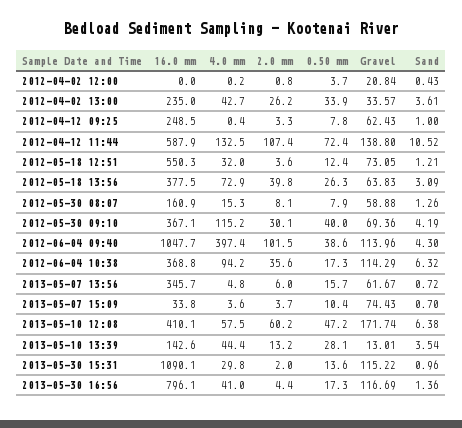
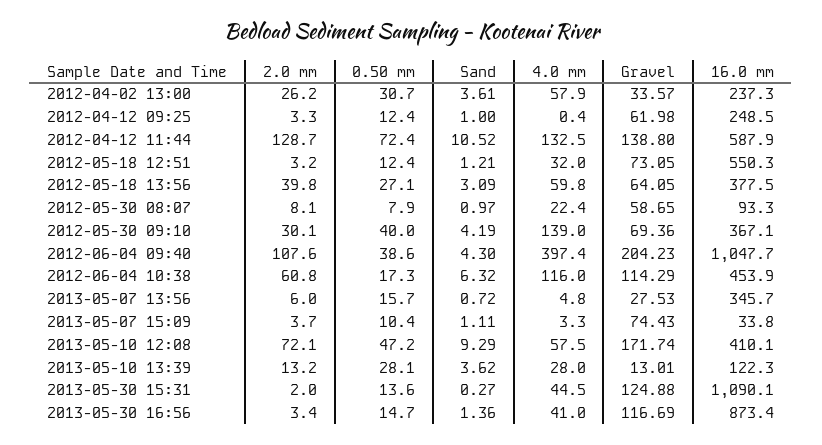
16.0 mm, 2012-04-02 12:00: 0 -> none
4.0 mm, 2012-04-02 12:00: 0.2 -> none
2.0 mm, 2012-04-02 12:00: 0.8 -> none
0.50 mm, 2012-04-02 12:00: 3.7 -> none
Gravel, 2012-04-02 12:00: 20.84 -> none
Sand, 2012-04-02 12:00: 0.43 -> none
16.0 mm, 2012-04-02 13:00: 235 -> 237.3
4.0 mm, 2012-04-02 13:00: 42.7 -> 57.9
0.50 mm, 2012-04-02 13:00: 33.9 -> 30.7
0.50 mm, 2012-04-12 09:25: 7.8 -> 12.4
Gravel, 2012-04-12 09:25: 62.43 -> 61.98
2.0 mm, 2012-04-12 11:44: 107.4 -> 128.7
2.0 mm, 2012-05-18 12:51: 3.6 -> 3.2
4.0 mm, 2012-05-18 13:56: 72.9 -> 59.8
0.50 mm, 2012-05-18 13:56: 26.3 -> 27.1
Gravel, 2012-05-18 13:56: 63.83 -> 64.05
16.0 mm, 2012-05-30 08:07: 160.9 -> 93.3
4.0 mm, 2012-05-30 08:07: 15.3 -> 22.4
Gravel, 2012-05-30 08:07: 58.88 -> 58.65
Sand, 2012-05-30 08:07: 1.26 -> 0.97
4.0 mm, 2012-05-30 09:10: 115.2 -> 139
2.0 mm, 2012-06-04 09:40: 101.5 -> 107.6
Gravel, 2012-06-04 09:40: 113.96 -> 204.23
16.0 mm, 2012-06-04 10:38: 368.8 -> 453.9
4.0 mm, 2012-06-04 10:38: 94.2 -> 116
2.0 mm, 2012-06-04 10:38: 35.6 -> 60.8
Gravel, 2013-05-07 13:56: 61.67 -> 27.53
4.0 mm, 2013-05-07 15:09: 3.6 -> 3.3
Sand, 2013-05-07 15:09: 0.7 -> 1.11
2.0 mm, 2013-05-10 12:08: 60.2 -> 72.1
Sand, 2013-05-10 12:08: 6.38 -> 9.29
16.0 mm, 2013-05-10 13:39: 142.6 -> 122.3
4.0 mm, 2013-05-10 13:39: 44.4 -> 28
Sand, 2013-05-10 13:39: 3.54 -> 3.62
4.0 mm, 2013-05-30 15:31: 29.8 -> 44.5
Gravel, 2013-05-30 15:31: 115.22 -> 124.88
Sand, 2013-05-30 15:31: 0.96 -> 0.27
16.0 mm, 2013-05-30 16:56: 796.1 -> 873.4
2.0 mm, 2013-05-30 16:56: 4.4 -> 3.4
0.50 mm, 2013-05-30 16:56: 17.3 -> 14.7

